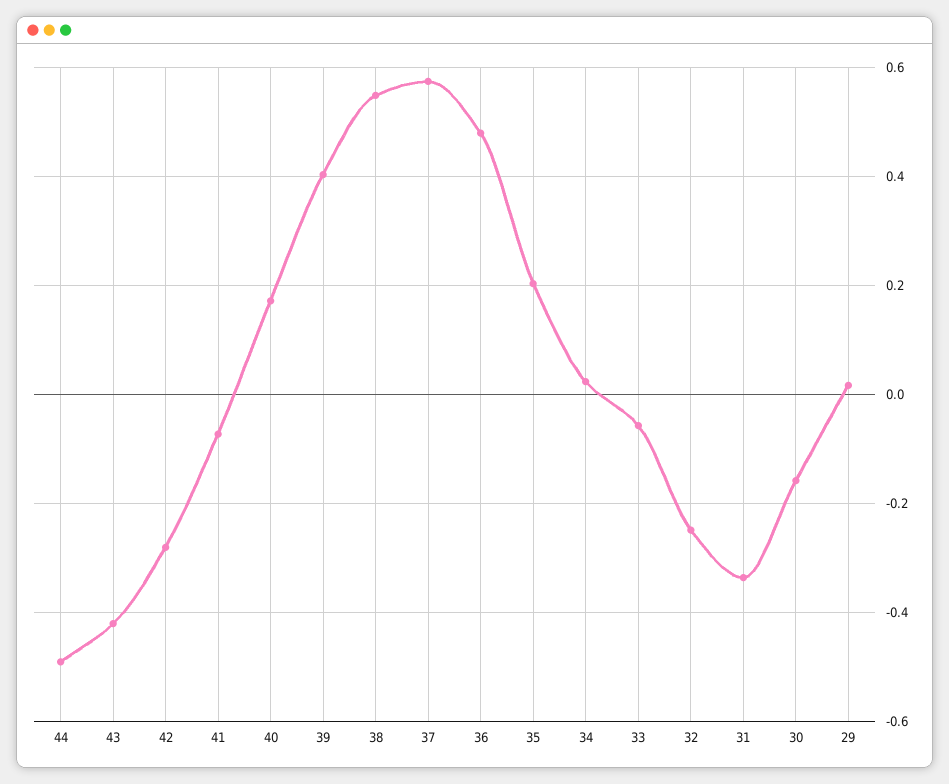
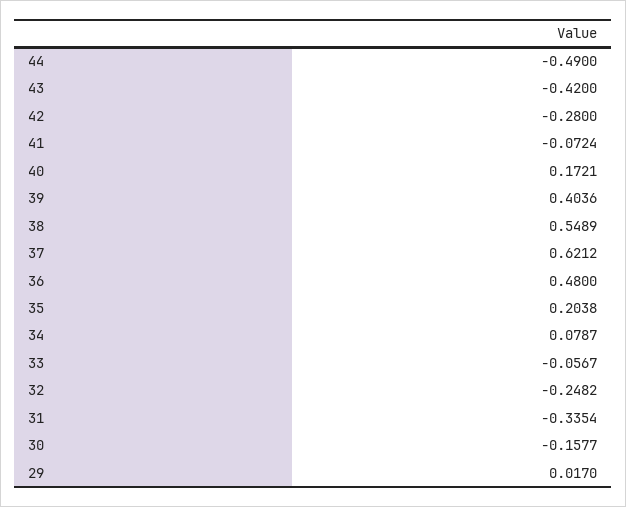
37: 0.58 -> 0.6212
34: 0.02 -> 0.0787

